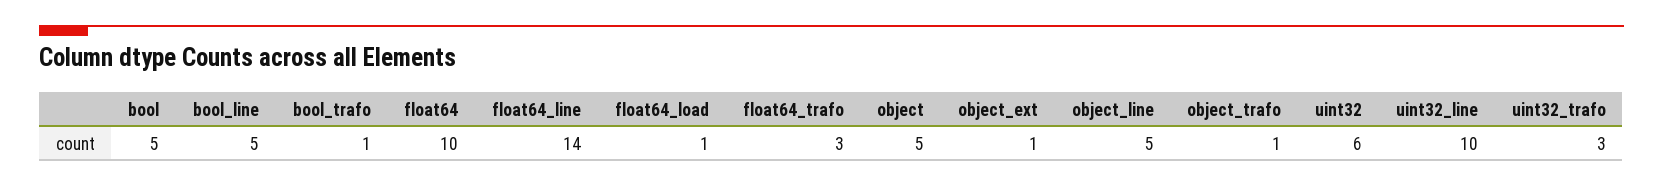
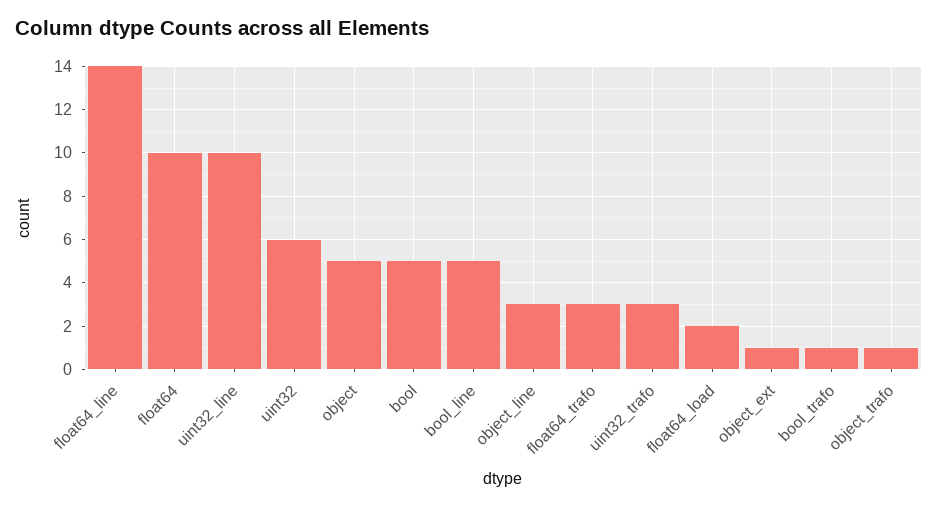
float64_load: 1 -> 2
object_line: 5 -> 3

